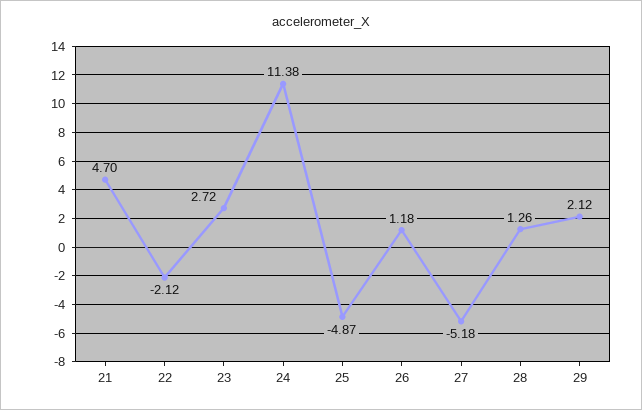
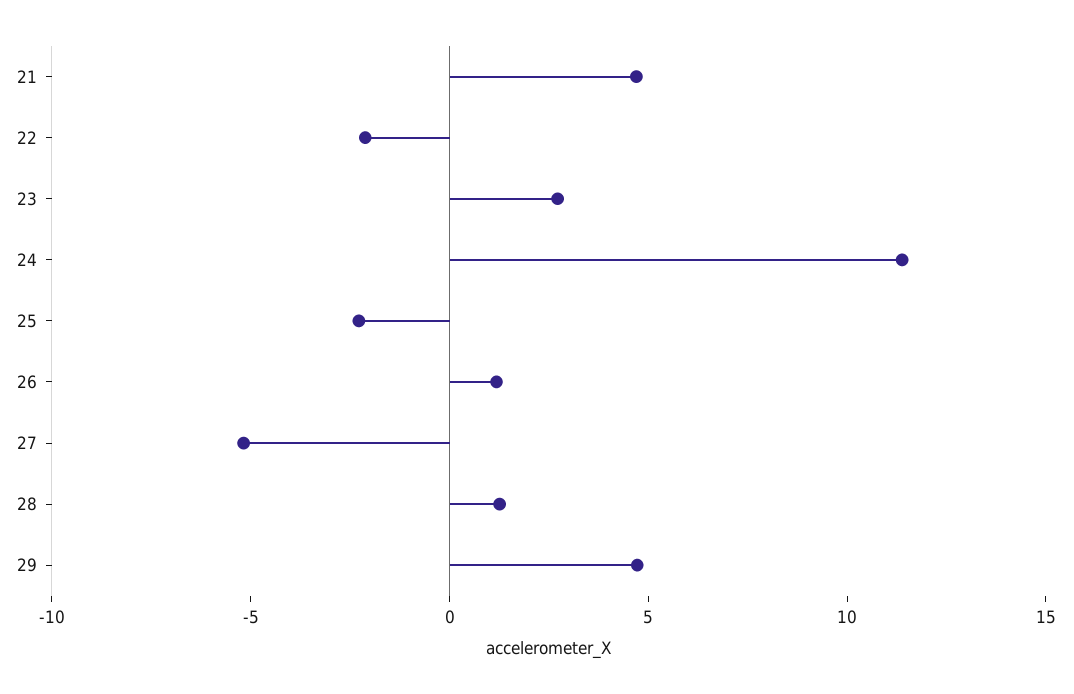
25: -4.87 -> -2
29: 2.12 -> 5

